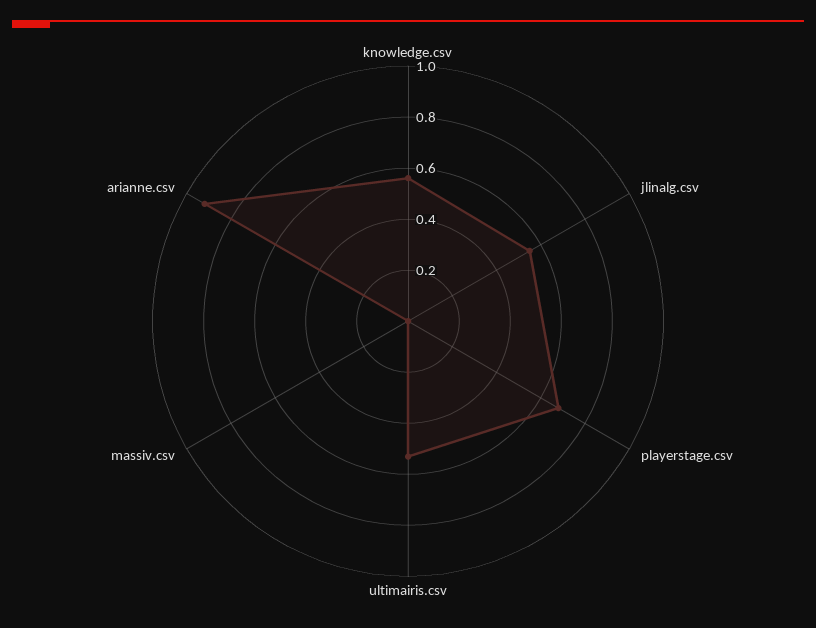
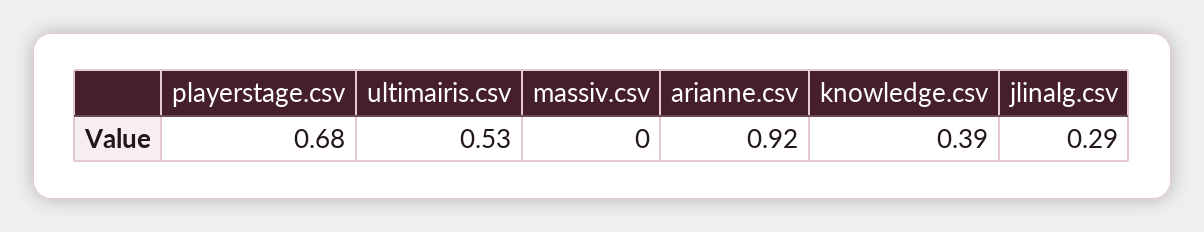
knowledge.csv: 0.55 -> 0.39
jlinalg.csv: 0.55 -> 0.29

